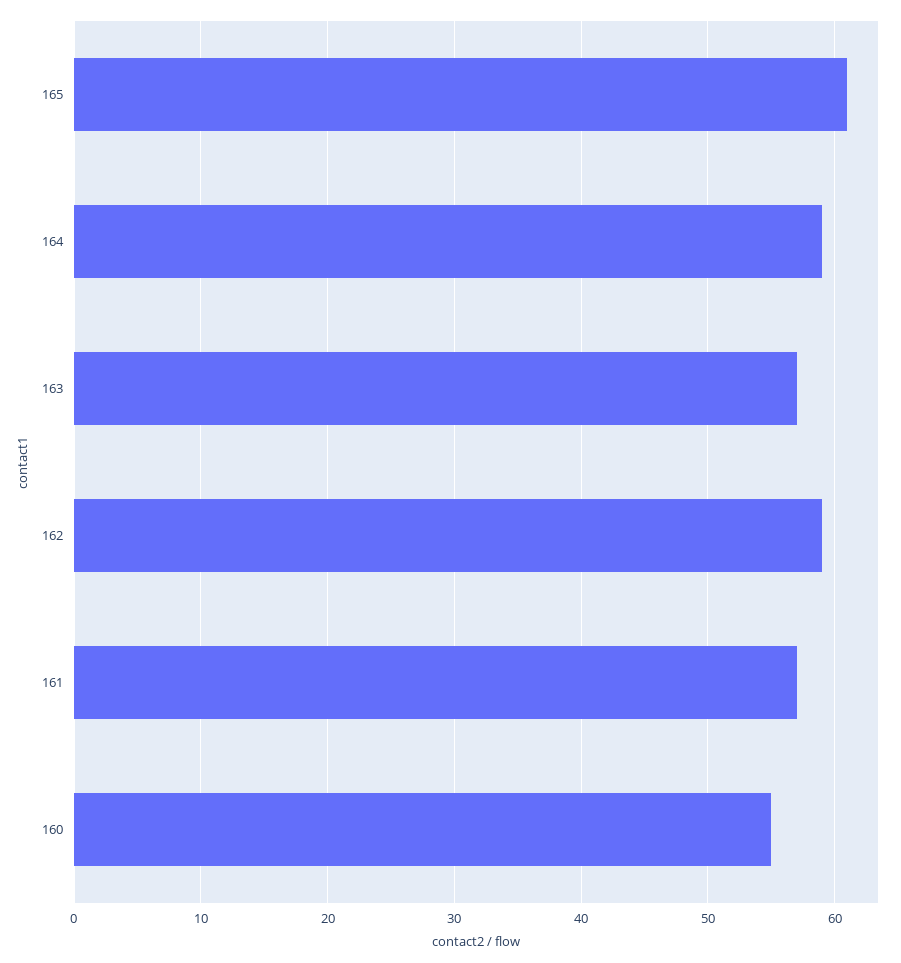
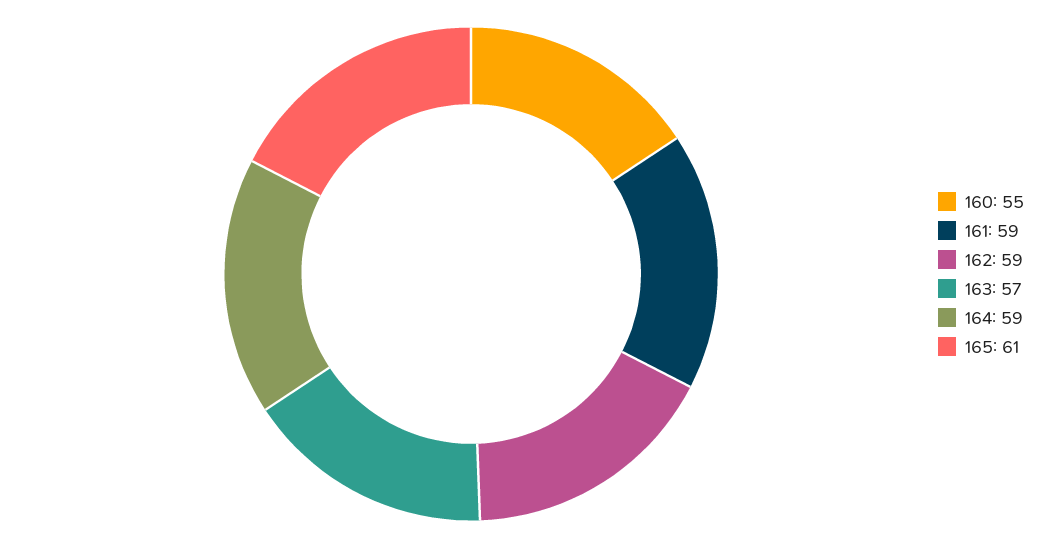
161: 57 -> 59

